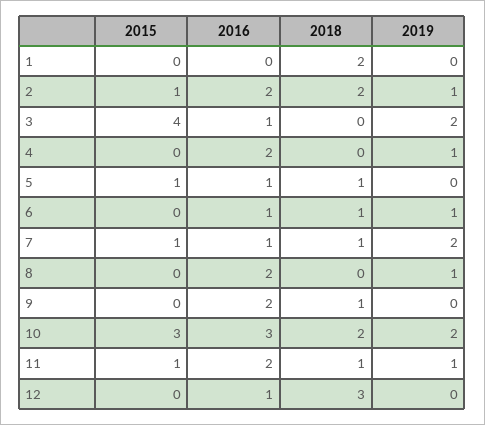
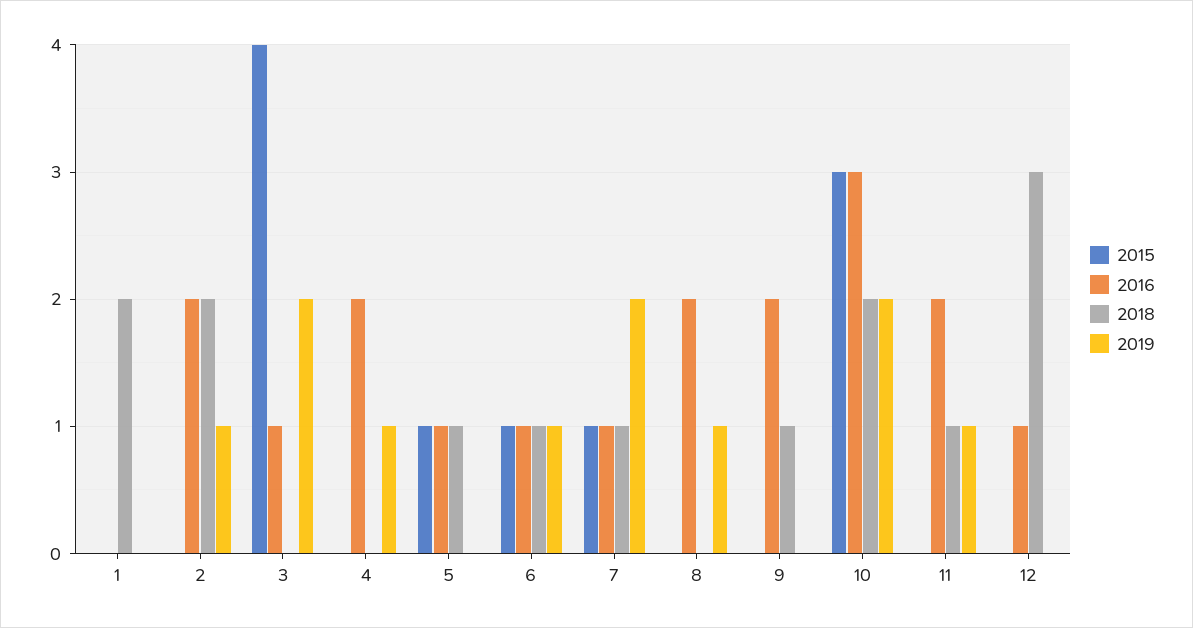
2015, 2: 1 -> 0
2015, 6: 0 -> 1
2015, 11: 1 -> 0

